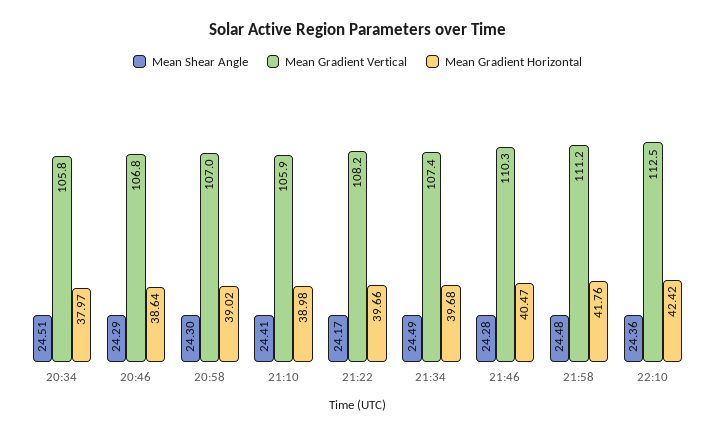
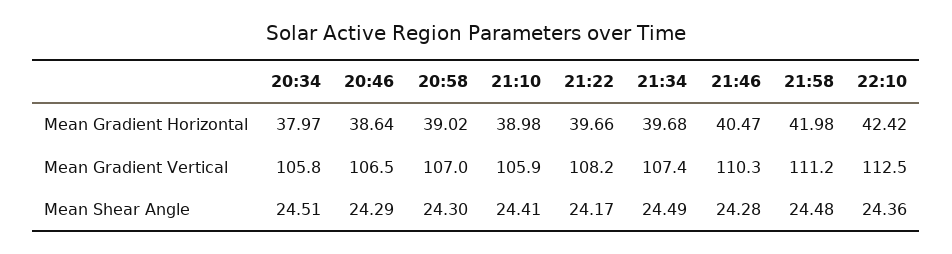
Mean Gradient Vertical, 20:46: 106.8 -> 106.5
Mean Gradient Horizontal, 21:58: 41.76 -> 41.98

